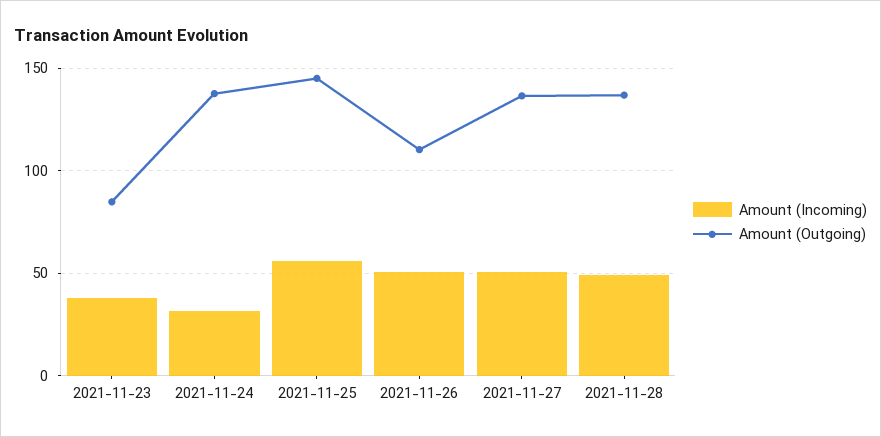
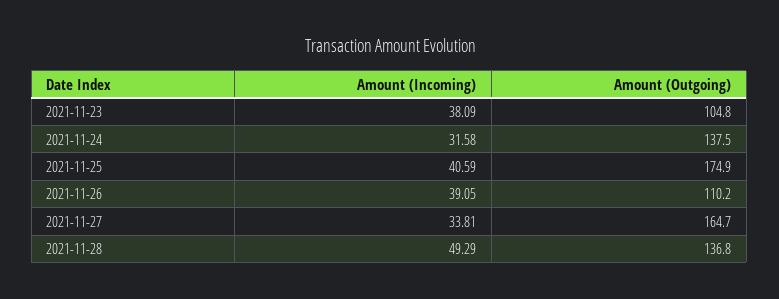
Amount (Outgoing), 2021-11-23: 85 -> 104.8
Amount (Incoming), 2021-11-25: 55 -> 40.59
Amount (Outgoing), 2021-11-25: 145 -> 174.9
Amount (Incoming), 2021-11-26: 50 -> 39.05
Amount (Incoming), 2021-11-27: 50 -> 33.81
Amount (Outgoing), 2021-11-27: 135 -> 164.7

